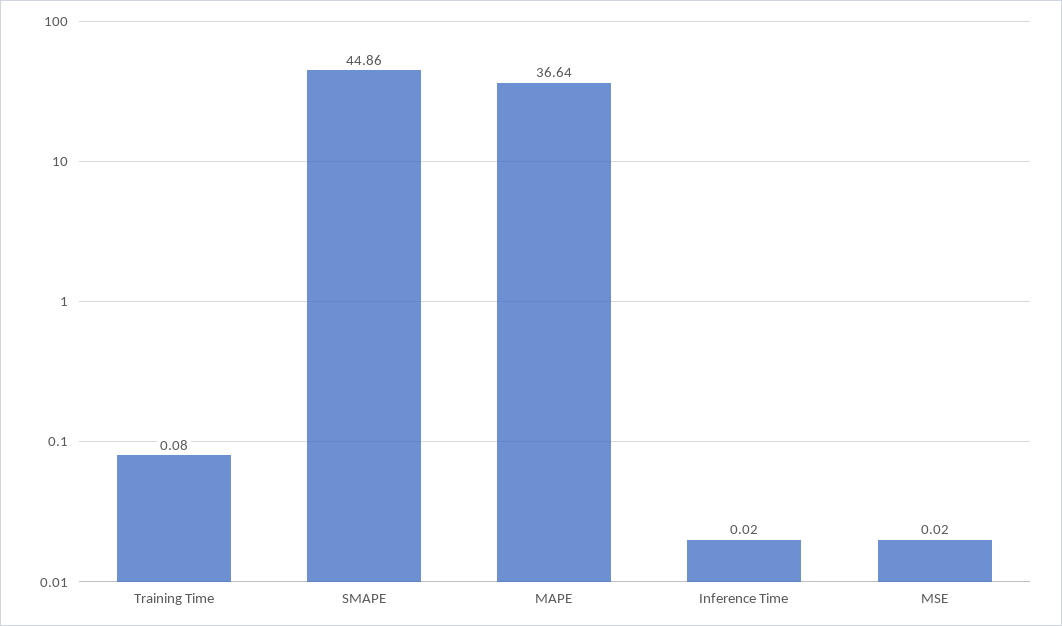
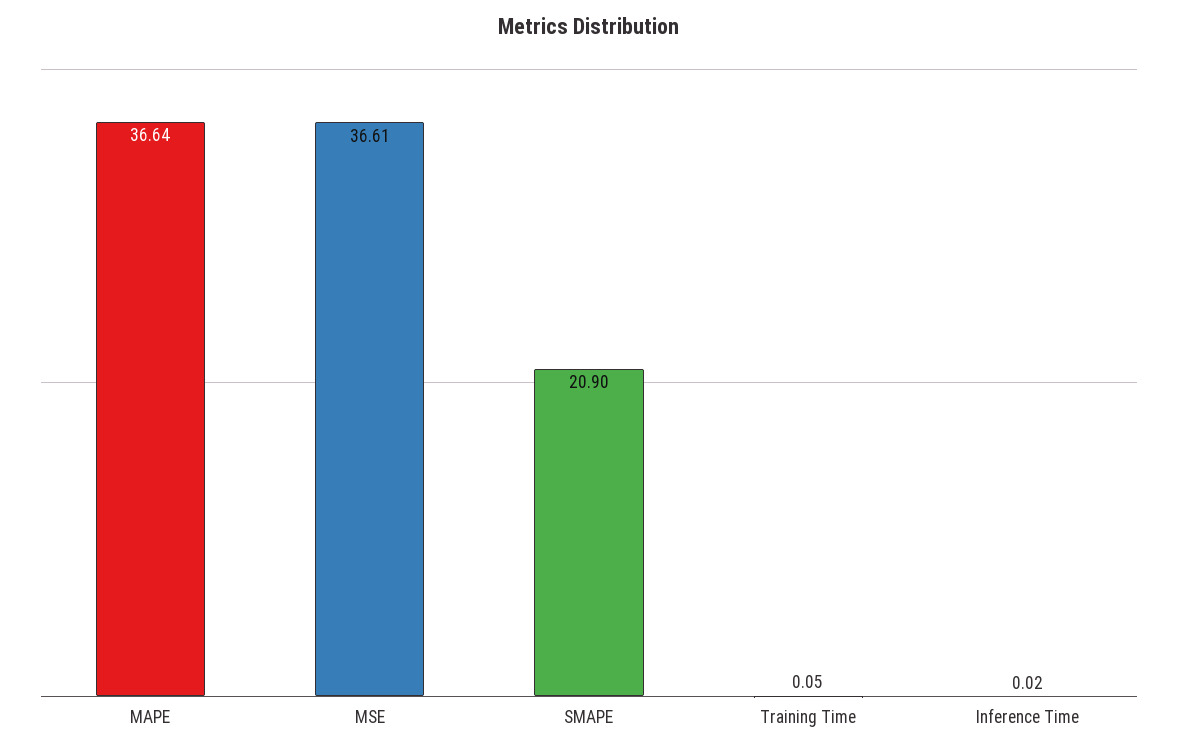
Training Time: 0.08 -> 0.05
SMAPE: 44.86 -> 20.9
MSE: 0.02 -> 36.61

